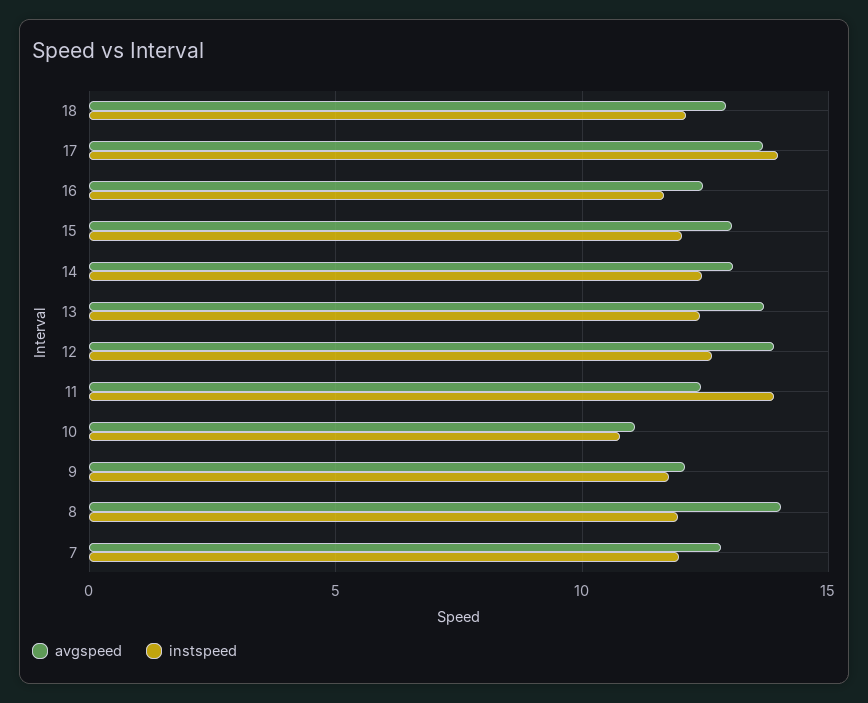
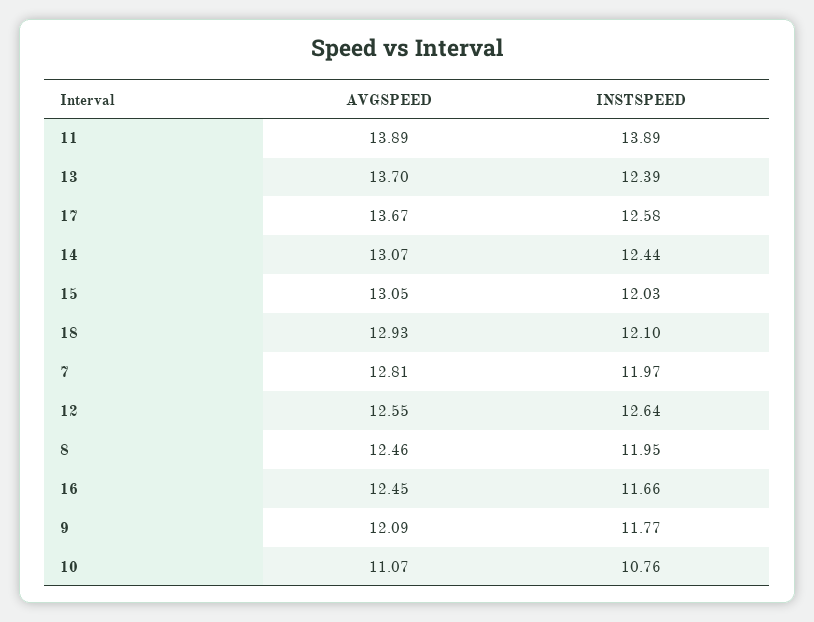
instspeed, 17: 14 -> 12.58
avgspeed, 12: 14 -> 12.55
avgspeed, 11: 12.5 -> 13.89
avgspeed, 8: 14 -> 12.46

